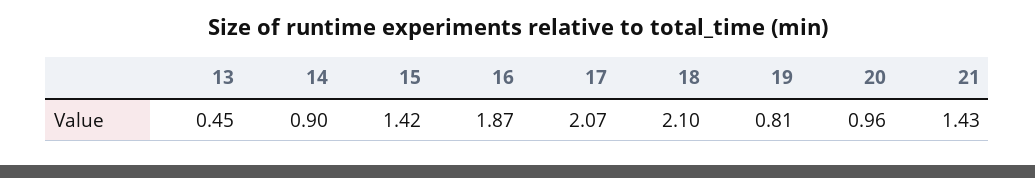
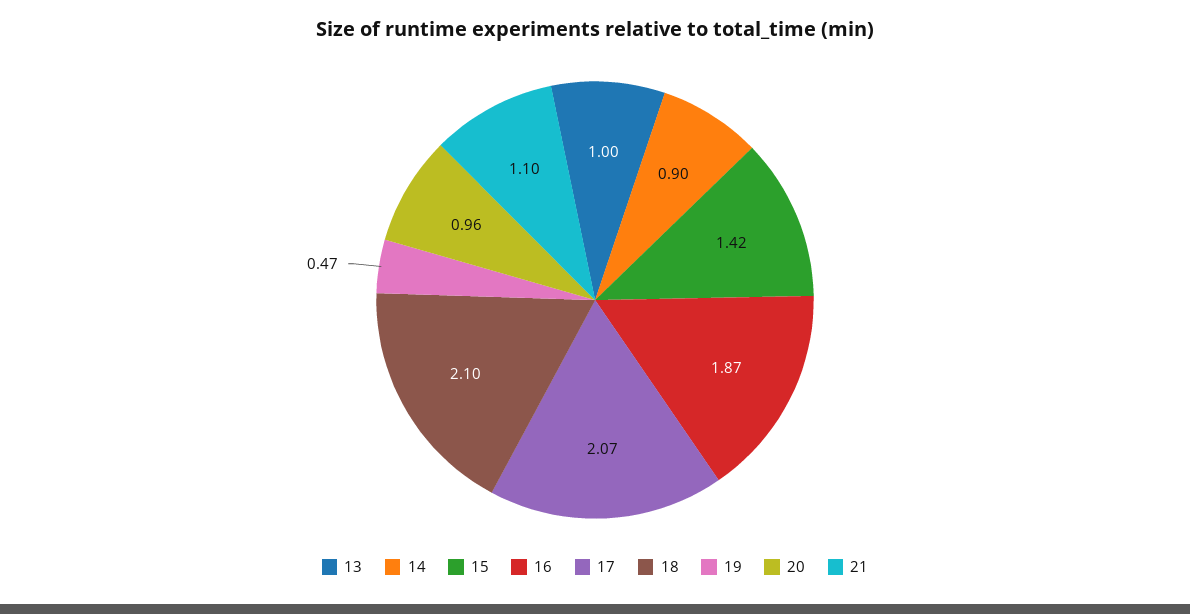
13: 0.45 -> 1
19: 0.81 -> 0.47
21: 1.43 -> 1.1

